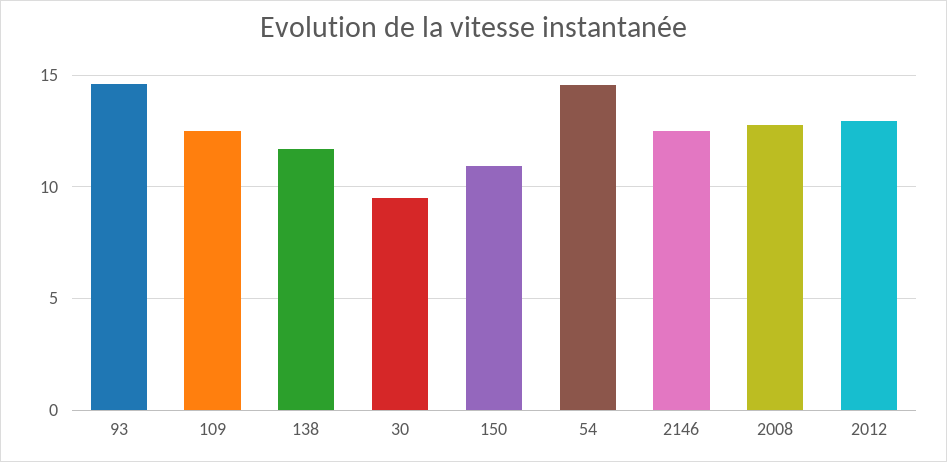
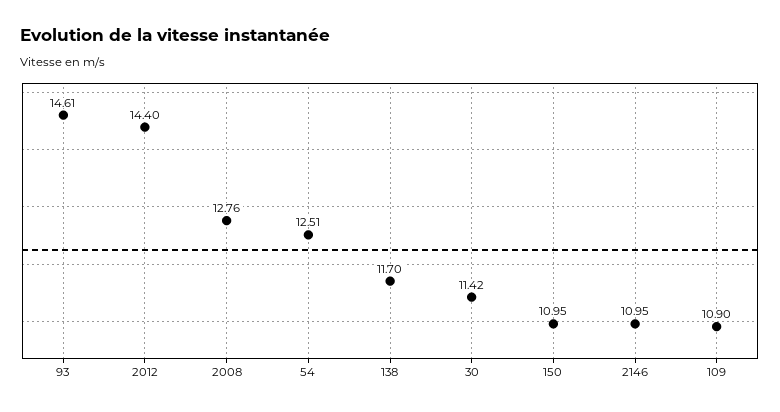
109: 12.5 -> 10.9
30: 9.5 -> 11.42
54: 14.5 -> 12.51
2146: 12.5 -> 10.95
2012: 13 -> 14.4

